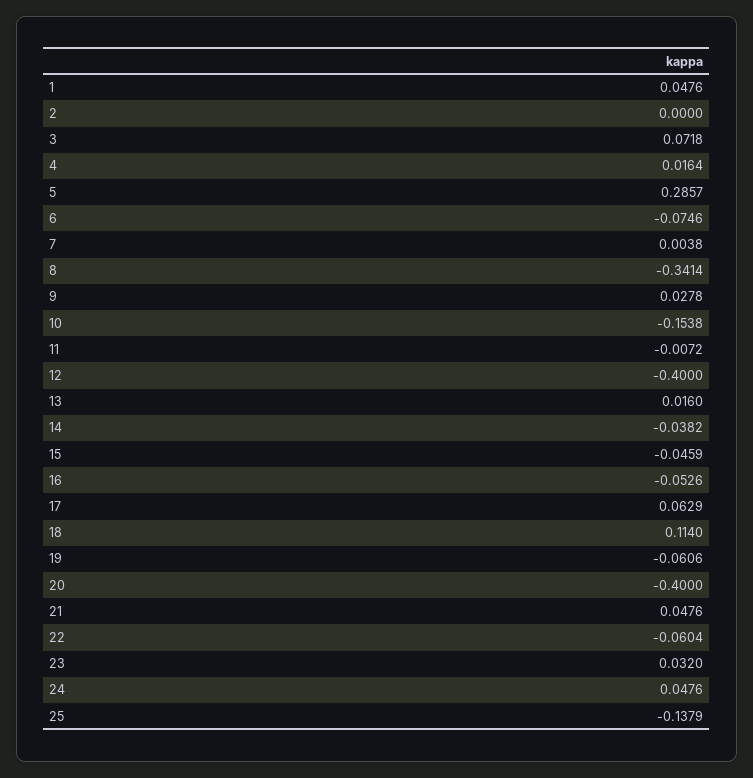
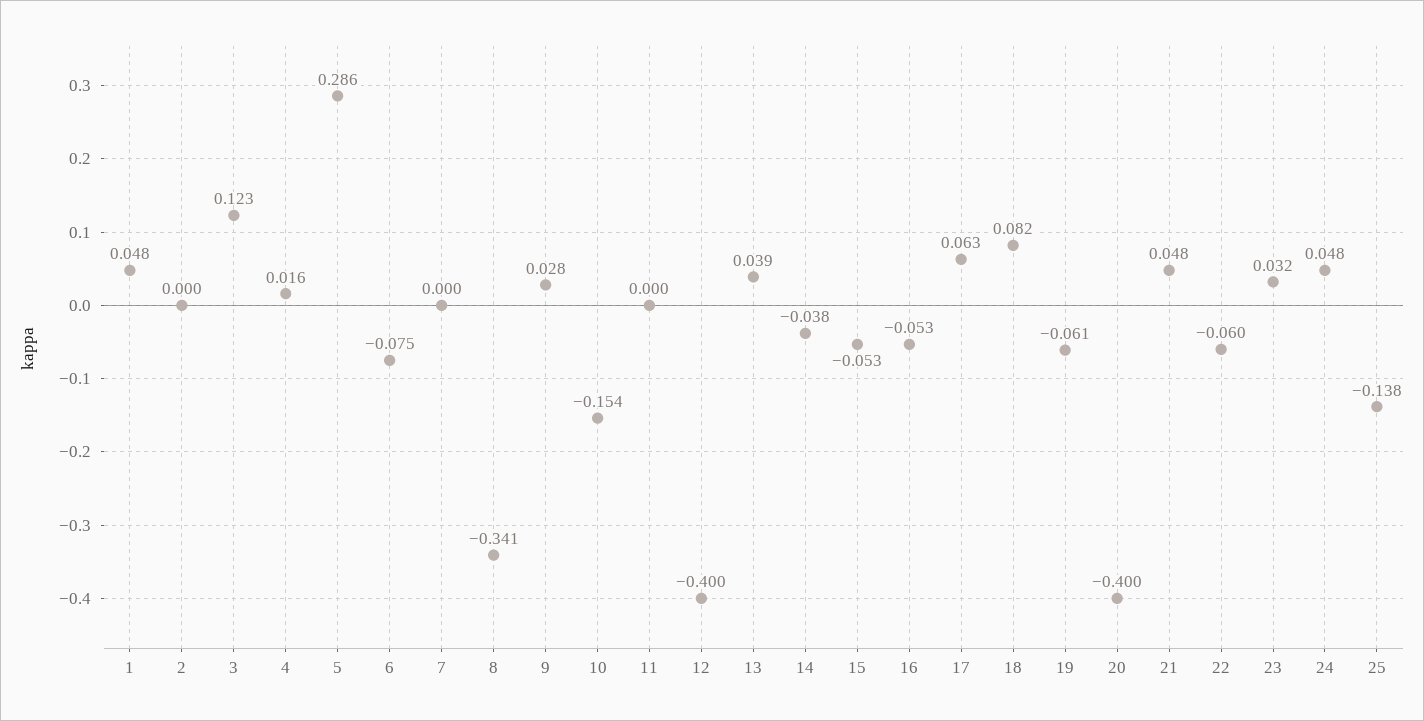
3: 0.0718 -> 0.123
7: 0.0038 -> 0
11: -0.0072 -> 0
13: 0.016 -> 0.039
15: -0.0459 -> -0.053
18: 0.114 -> 0.082

